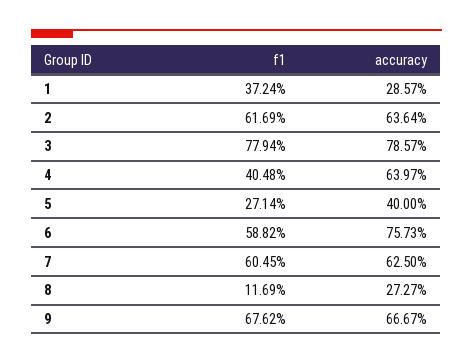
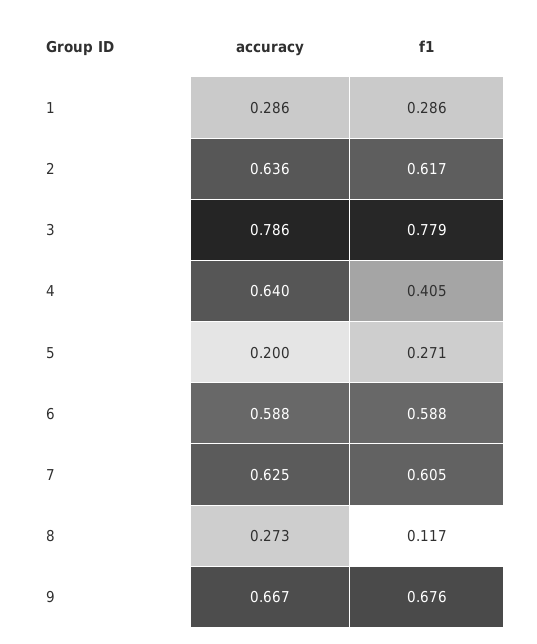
f1, 1: 0.3724 -> 0.286
accuracy, 5: 0.4 -> 0.2
accuracy, 6: 0.7573 -> 0.588

